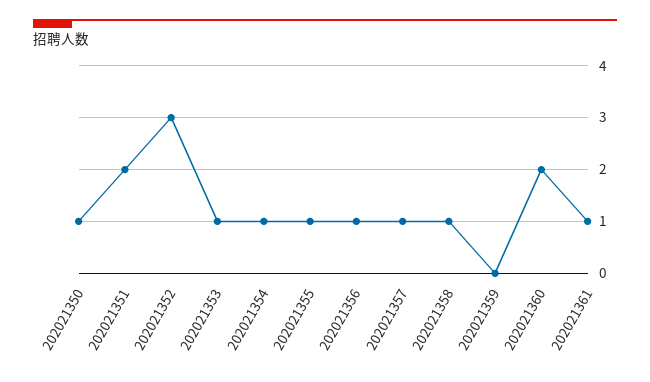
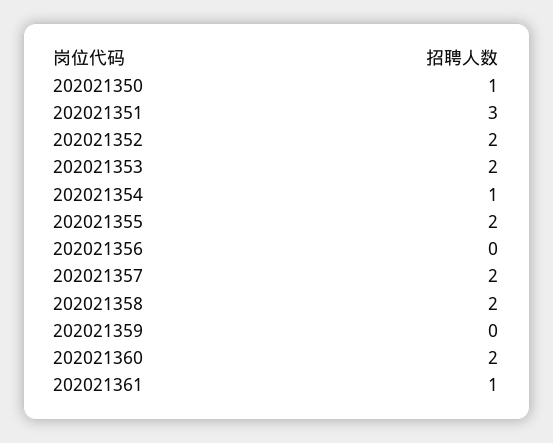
202021351: 2 -> 3
202021352: 3 -> 2
202021353: 1 -> 2
202021355: 1 -> 2
202021356: 1 -> 0
202021357: 1 -> 2
202021358: 1 -> 2

